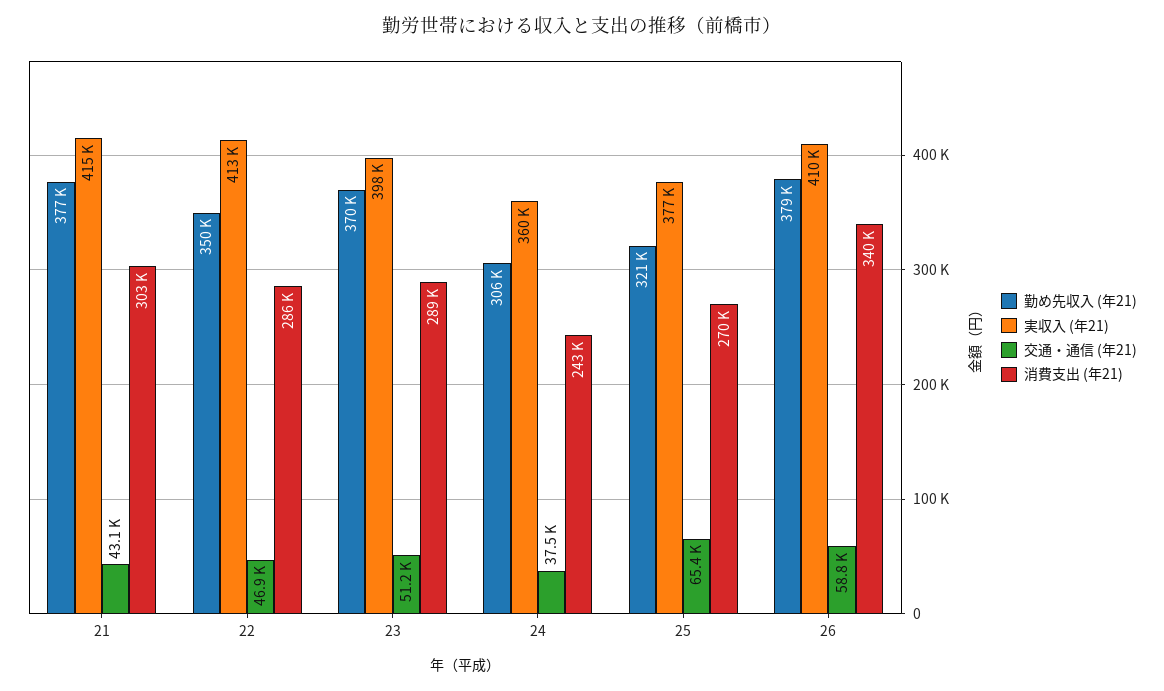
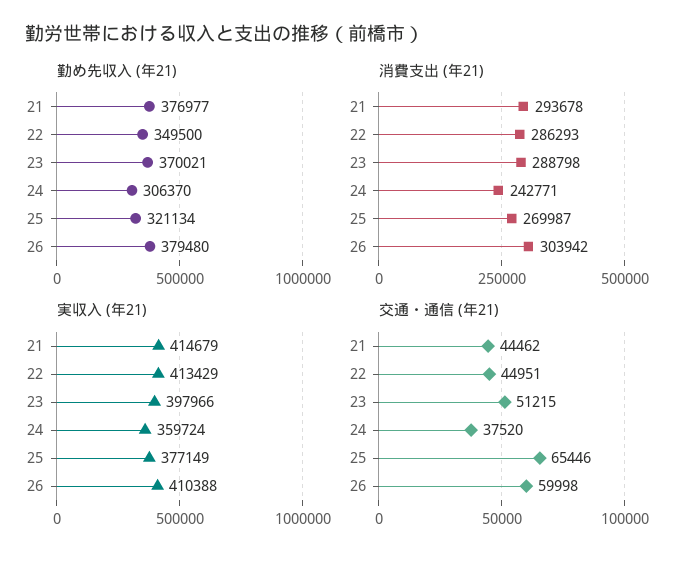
交通・通信 (年21), 21: 43100 -> 44462
消費支出 (年21), 21: 303000 -> 293678
交通・通信 (年21), 22: 46900 -> 44951
交通・通信 (年21), 26: 58800 -> 59998
消費支出 (年21), 26: 340000 -> 303942

